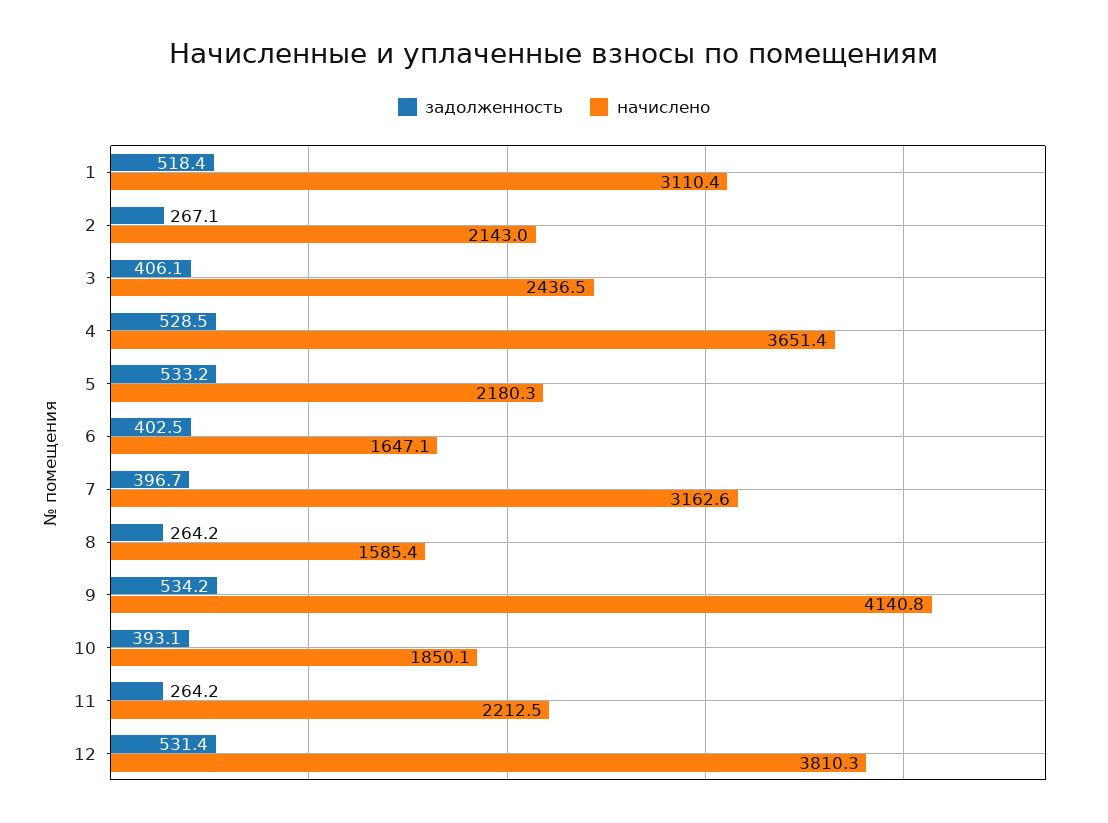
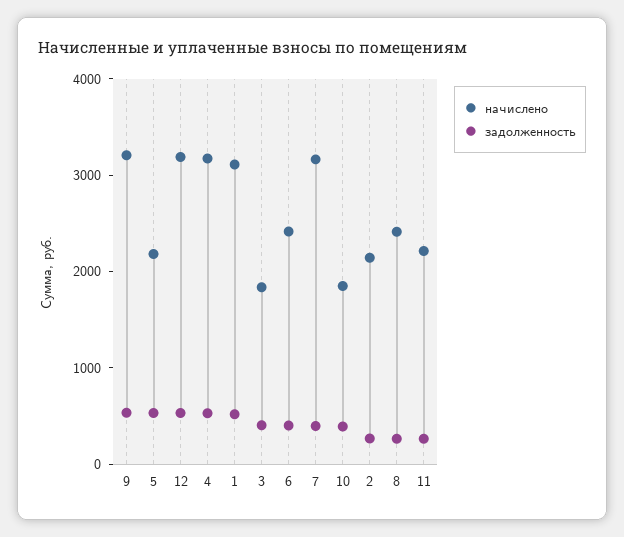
начислено, 3: 2436.5 -> 1800
начислено, 4: 3651.4 -> 3200
начислено, 6: 1647.1 -> 2400
начислено, 8: 1585.4 -> 2400
начислено, 9: 4140.8 -> 3200
начислено, 12: 3810.3 -> 3200

